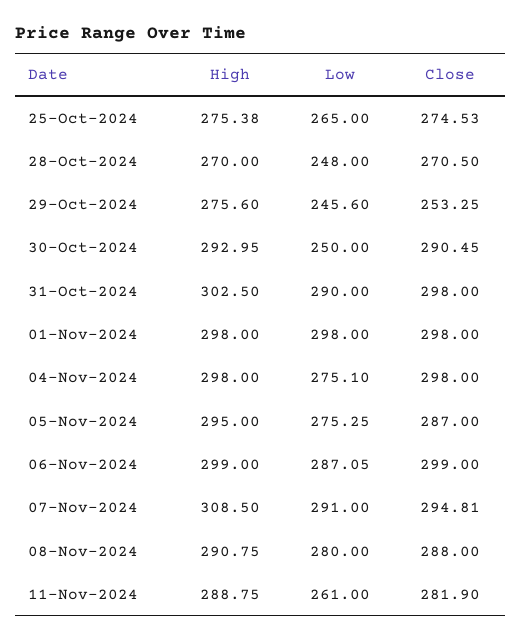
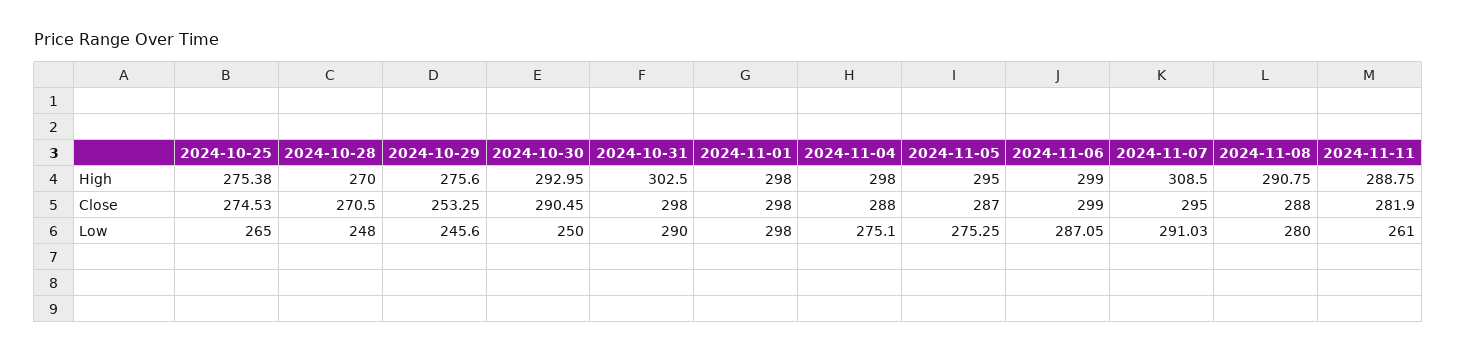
Close, 04-Nov-2024: 298 -> 288
Low, 07-Nov-2024: 291 -> 291.03
Close, 07-Nov-2024: 294.81 -> 295

